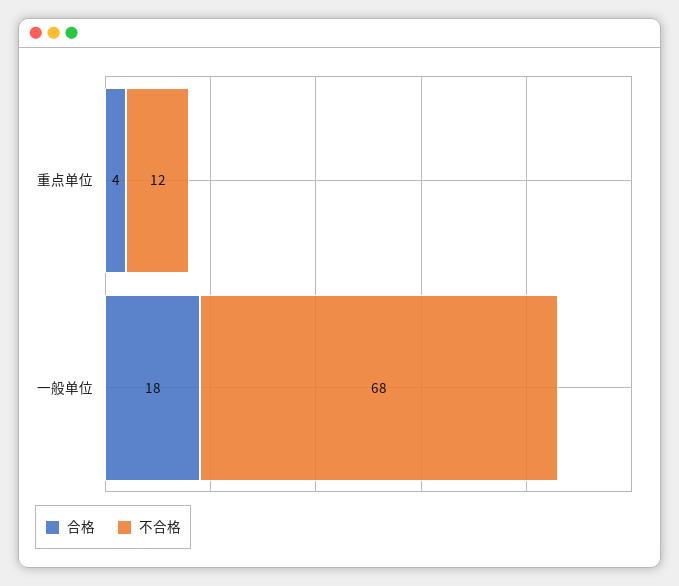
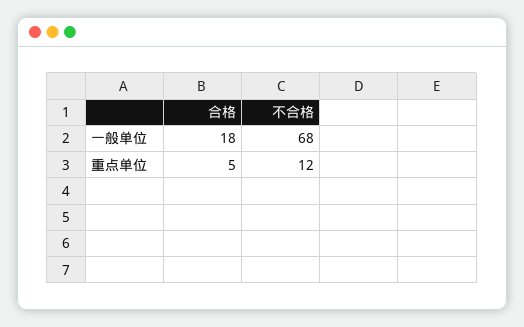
合格, 重点单位: 4 -> 5

